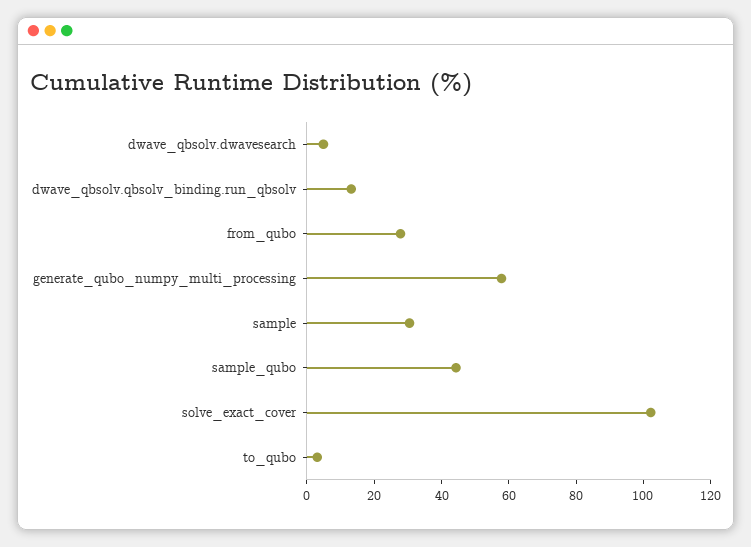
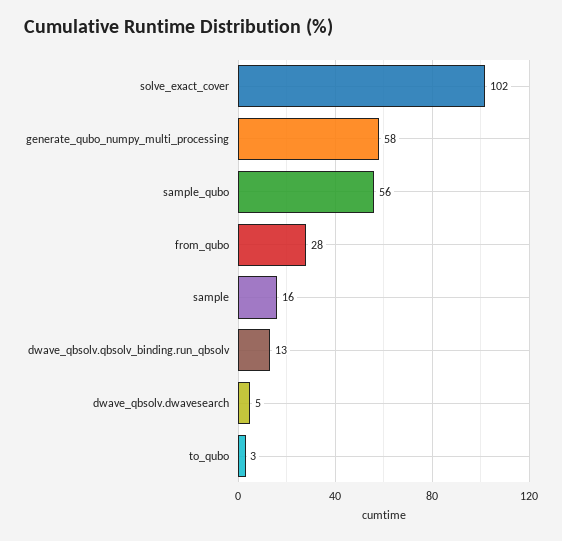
sample: 30 -> 16
sample_qubo: 45 -> 56

